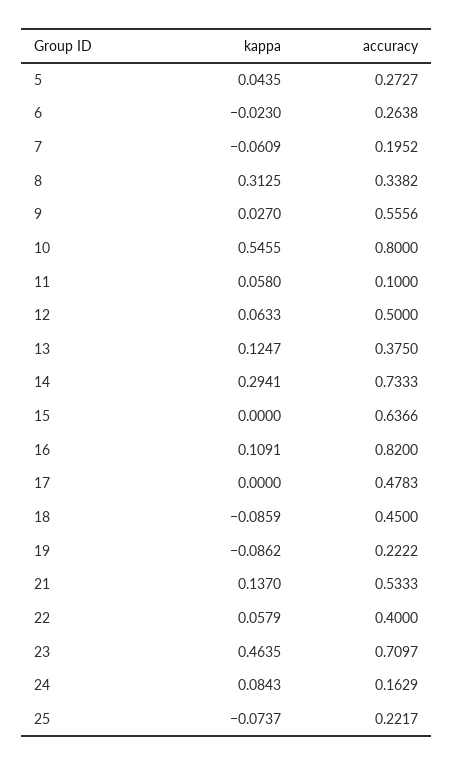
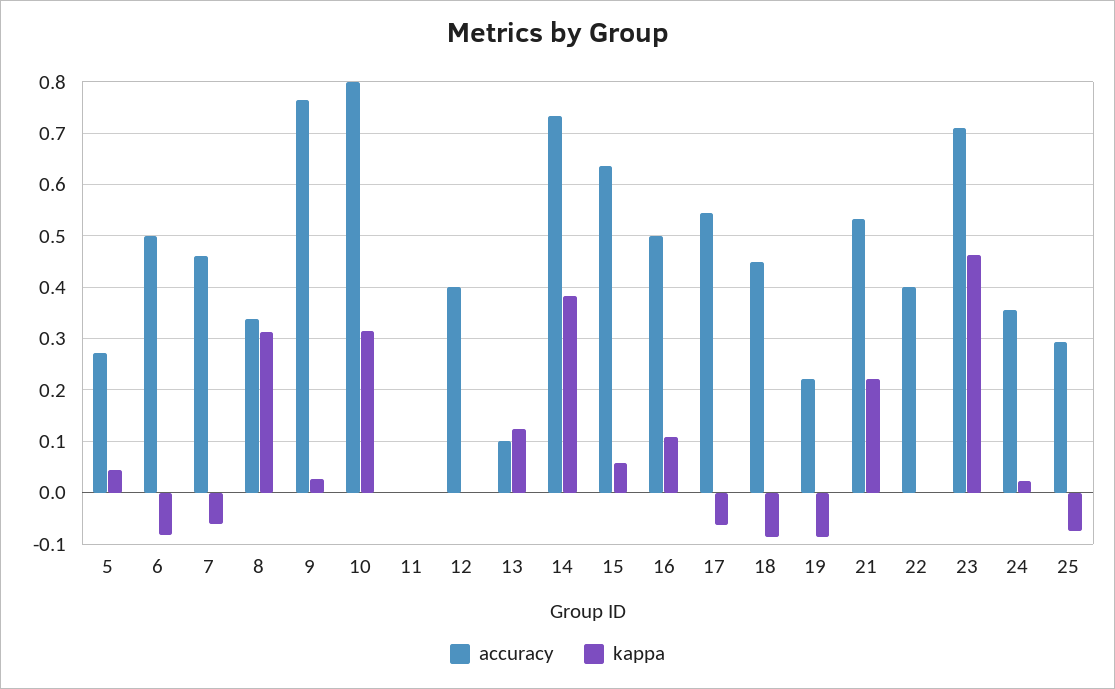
kappa, 6: -0.023 -> -0.08
accuracy, 6: 0.2638 -> 0.5
accuracy, 7: 0.1952 -> 0.46
accuracy, 9: 0.5556 -> 0.76
kappa, 10: 0.5455 -> 0.32
kappa, 11: 0.058 -> 0
accuracy, 11: 0.1 -> 0
kappa, 12: 0.0633 -> 0
accuracy, 12: 0.5 -> 0.4
accuracy, 13: 0.375 -> 0.1
kappa, 14: 0.2941 -> 0.38
kappa, 15: 0 -> 0.06
accuracy, 16: 0.82 -> 0.5
kappa, 17: 0 -> -0.06
accuracy, 17: 0.4783 -> 0.54
kappa, 21: 0.137 -> 0.22
kappa, 22: 0.0579 -> 0
kappa, 24: 0.0843 -> 0.02
accuracy, 24: 0.1629 -> 0.36
accuracy, 25: 0.2217 -> 0.3

